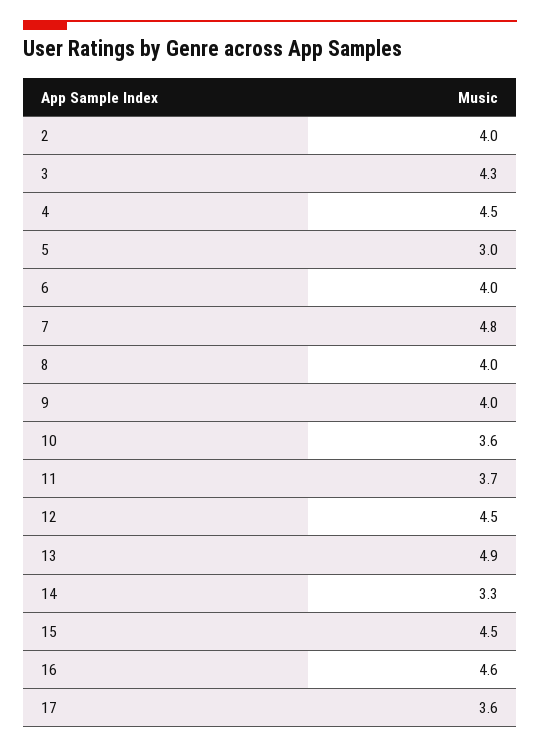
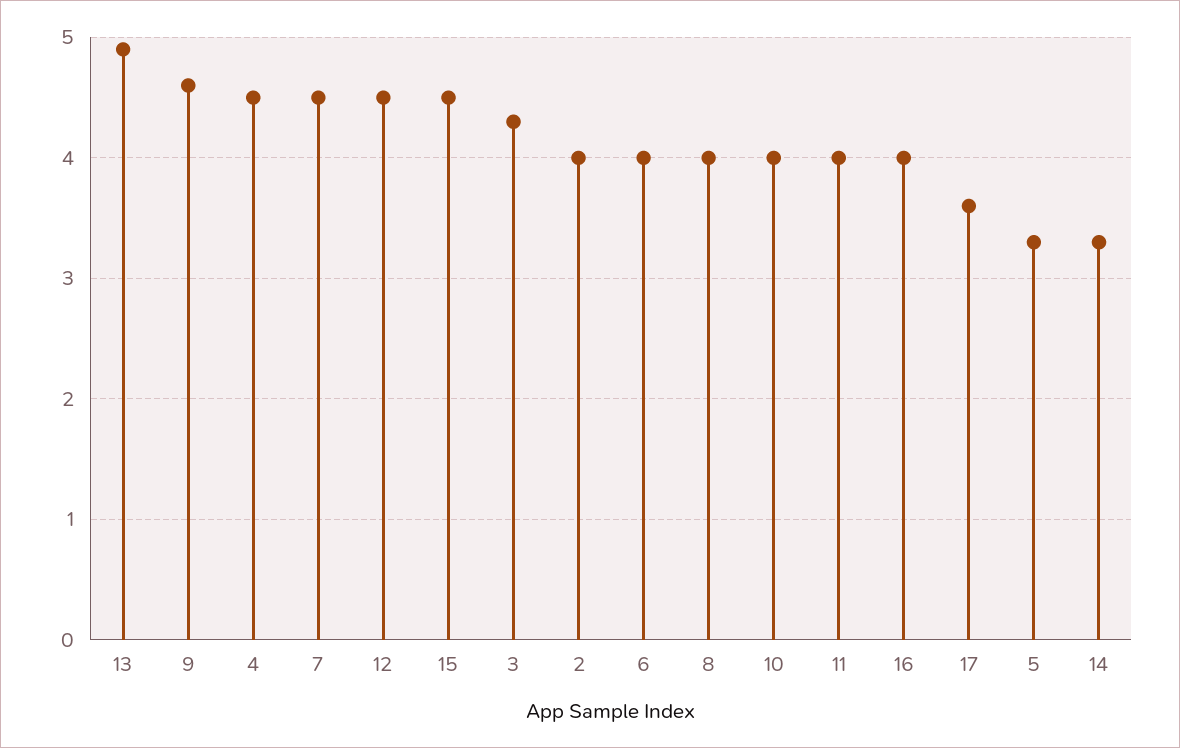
5: 3 -> 3.3
7: 4.8 -> 4.5
9: 4 -> 4.6
10: 3.6 -> 4
11: 3.7 -> 4
16: 4.6 -> 4

